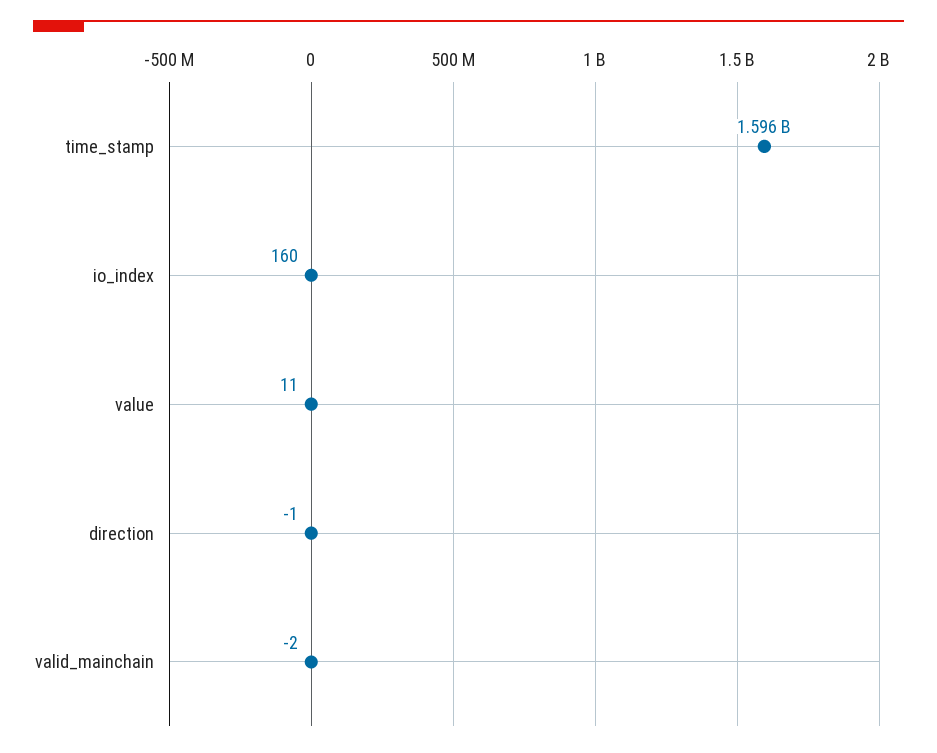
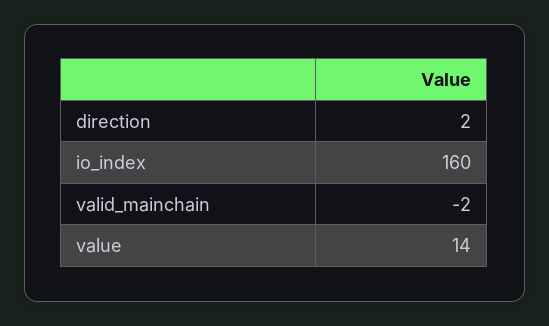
time_stamp: 1596000000 -> none
value: 11 -> 14
direction: -1 -> 2

